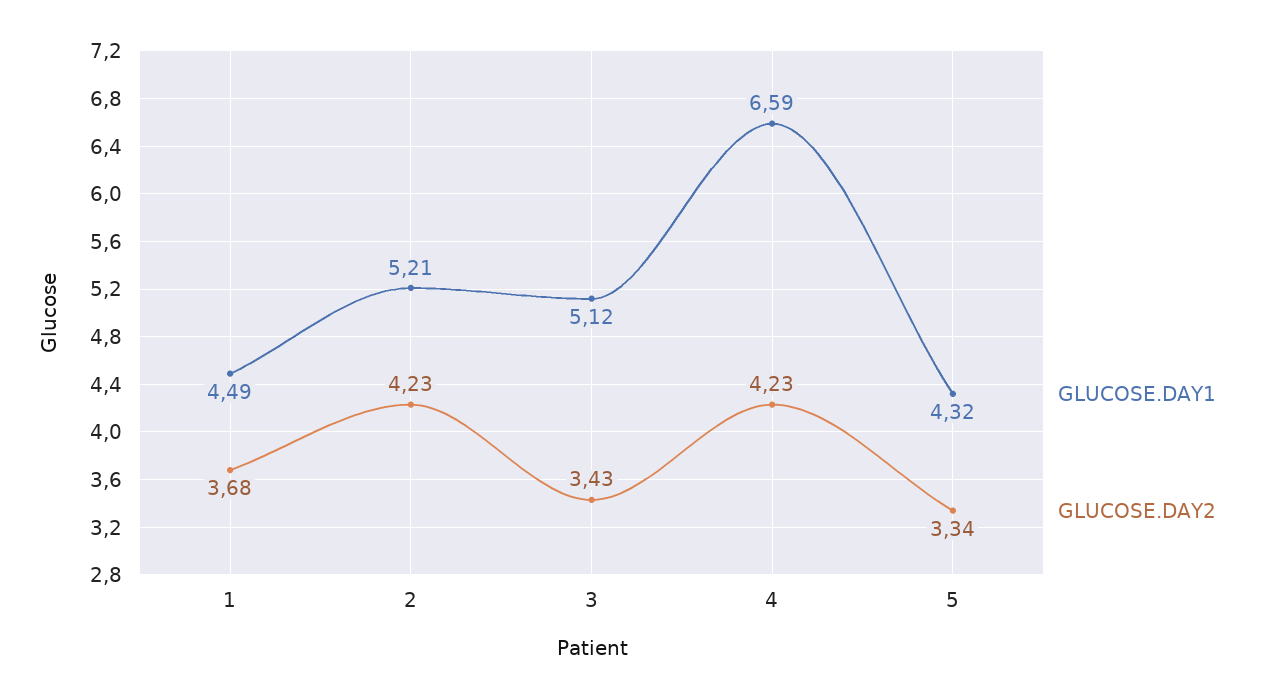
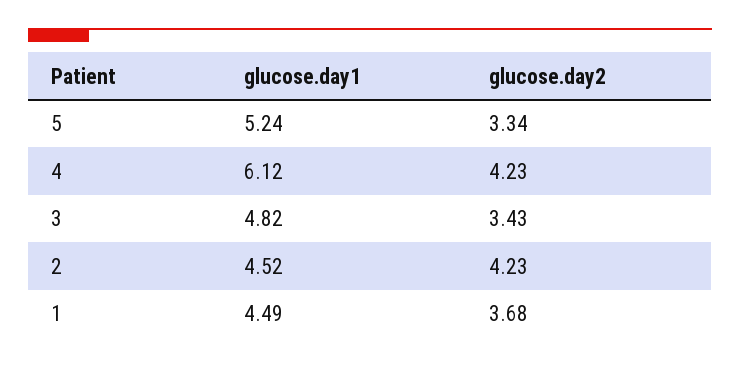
GLUCOSE.DAY1, 2: 5.21 -> 4.52
GLUCOSE.DAY1, 3: 5.12 -> 4.82
GLUCOSE.DAY1, 4: 6.59 -> 6.12
GLUCOSE.DAY1, 5: 4.32 -> 5.24

